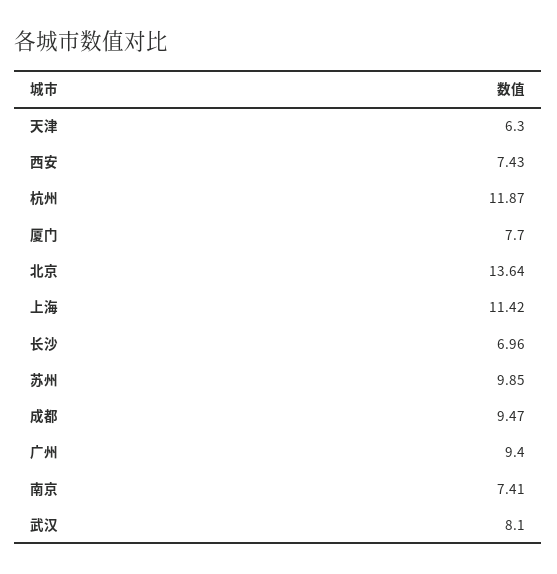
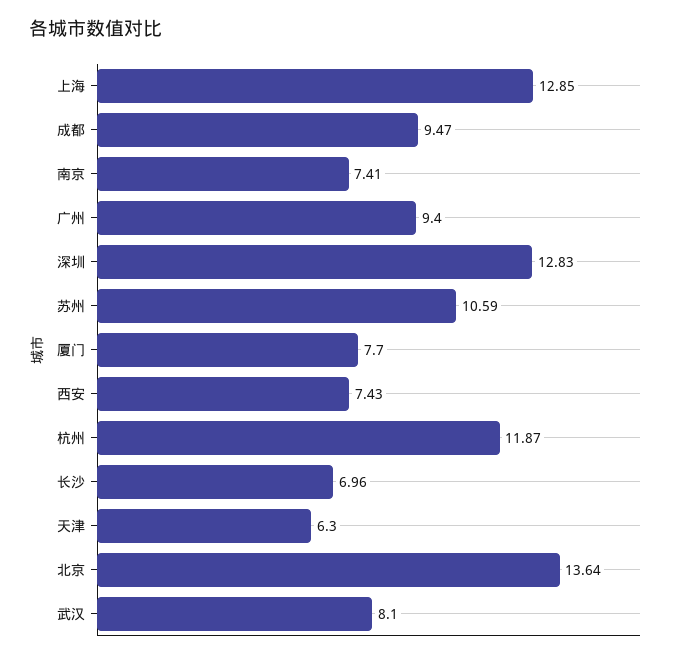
上海: 11.42 -> 12.85
苏州: 9.85 -> 10.59
深圳: none -> 12.83

